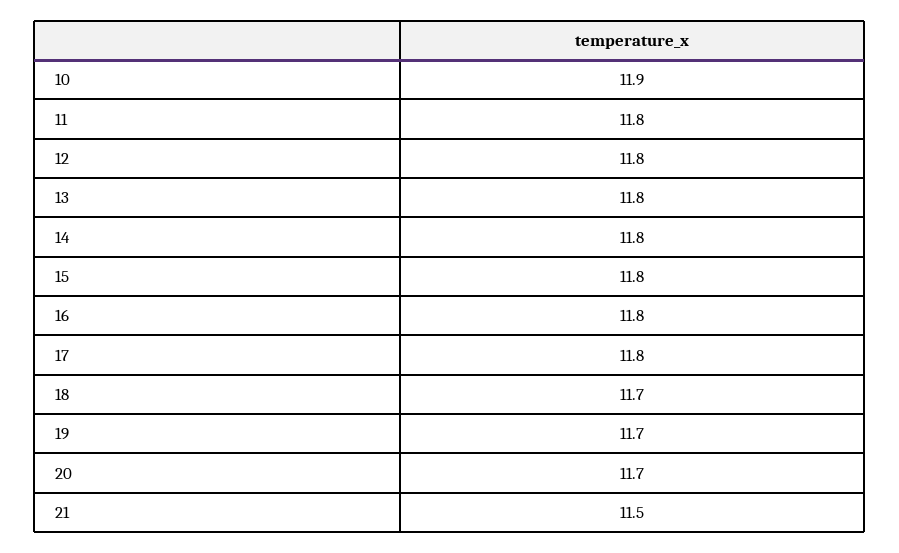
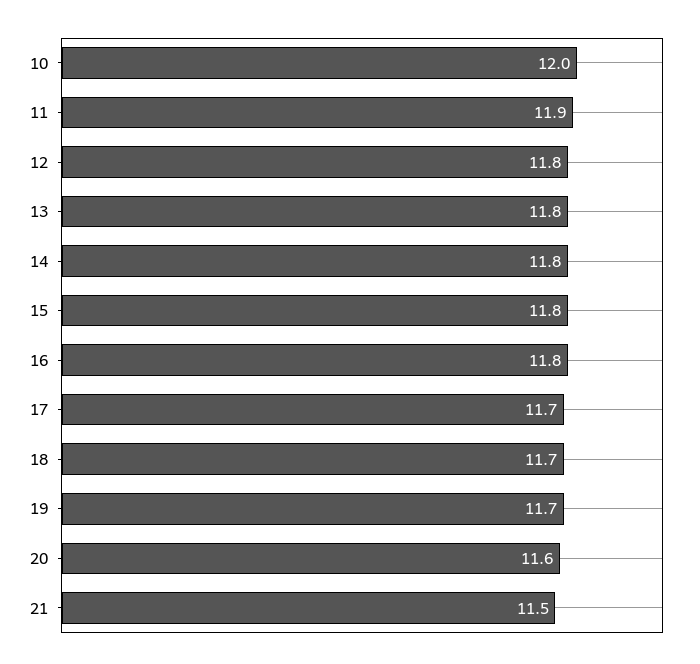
10: 11.9 -> 12
11: 11.8 -> 11.9
17: 11.8 -> 11.7
20: 11.7 -> 11.6

